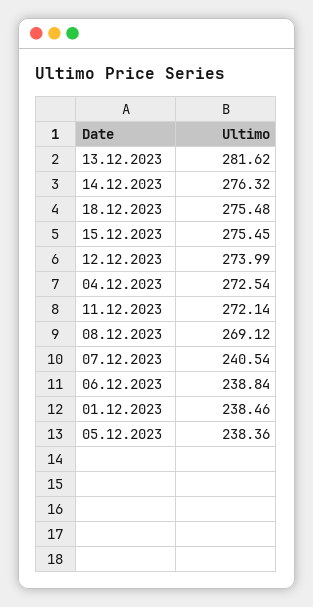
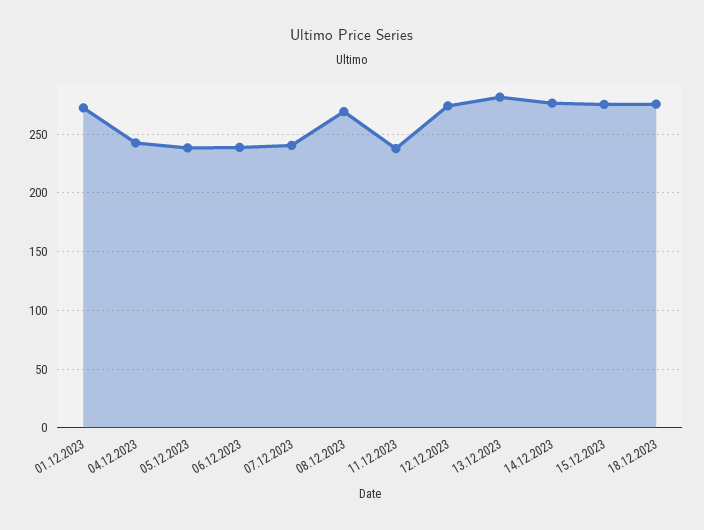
04.12.2023: 272.54 -> 240
11.12.2023: 272.14 -> 240
01.12.2023: 238.46 -> 270

